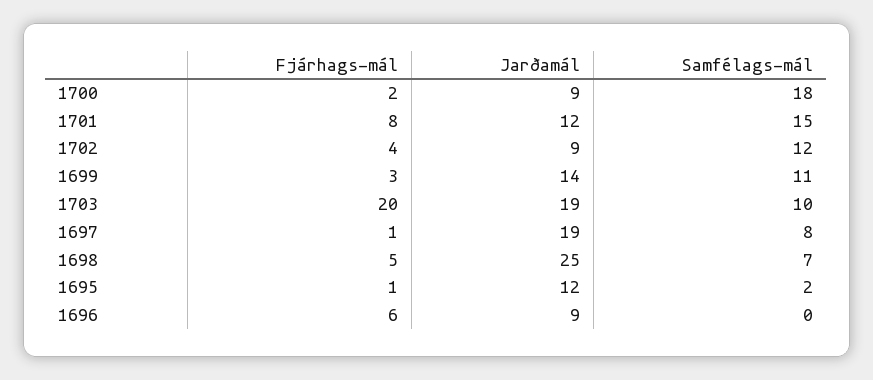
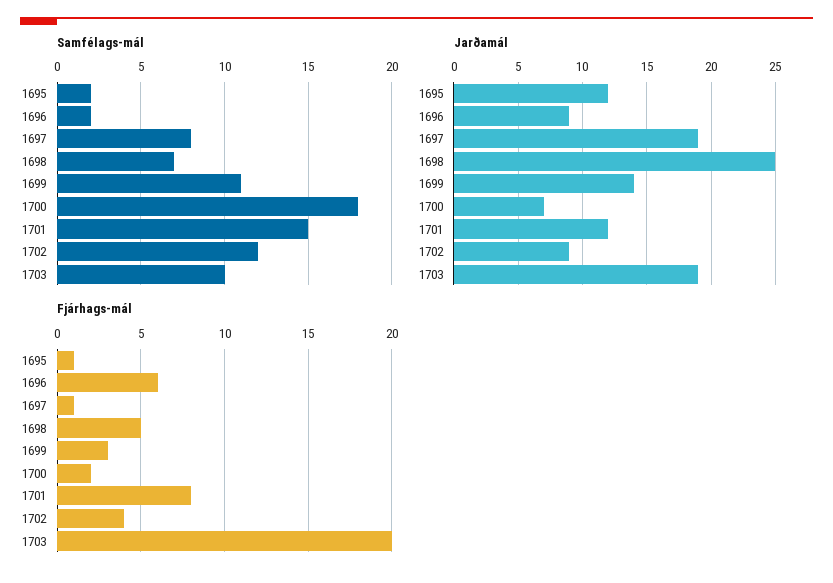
Jarðamál, 1700: 9 -> 7
Samfélags-mál, 1696: 0 -> 2

